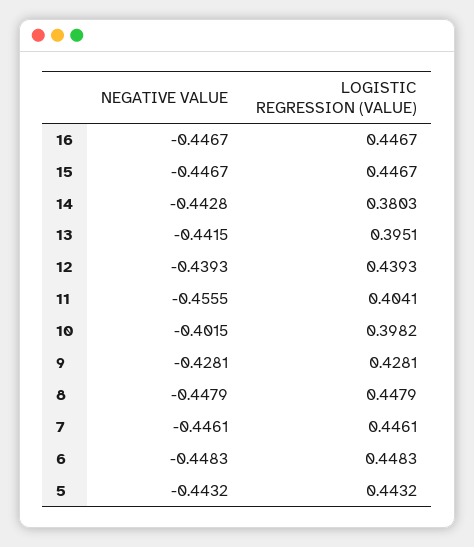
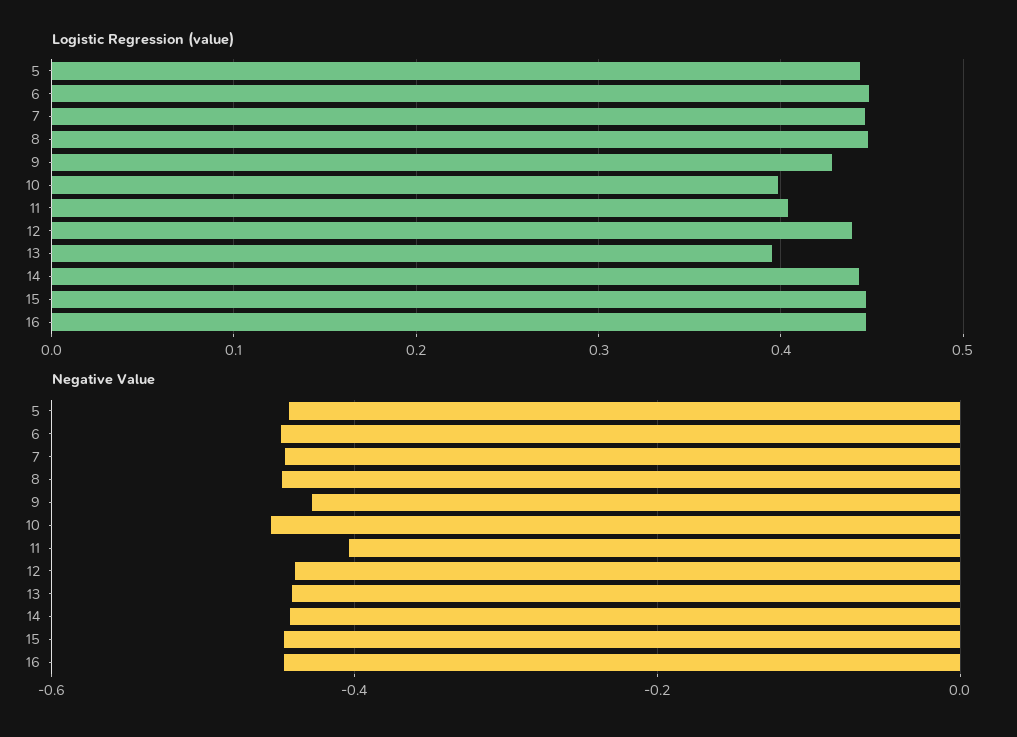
LOGISTIC REGRESSION (VALUE), 14: 0.3803 -> 0.44
NEGATIVE VALUE, 11: -0.4555 -> -0.4
NEGATIVE VALUE, 10: -0.4015 -> -0.46

